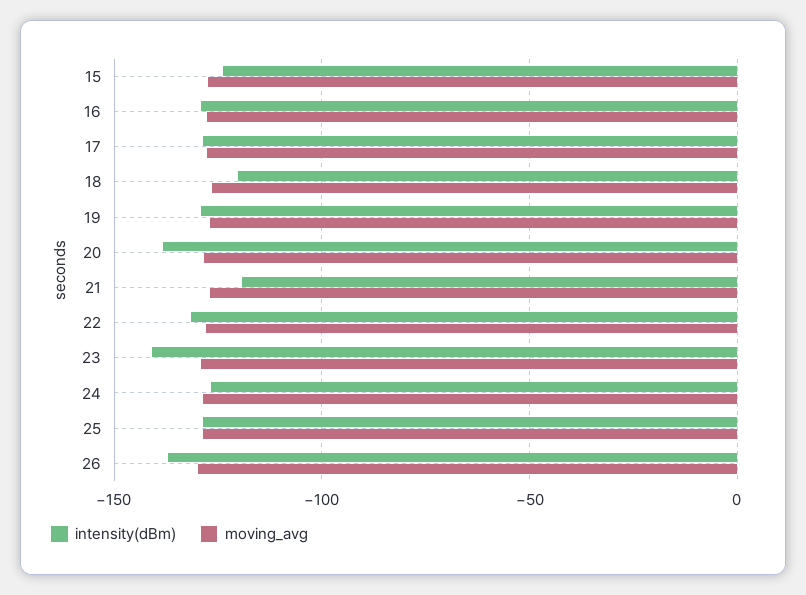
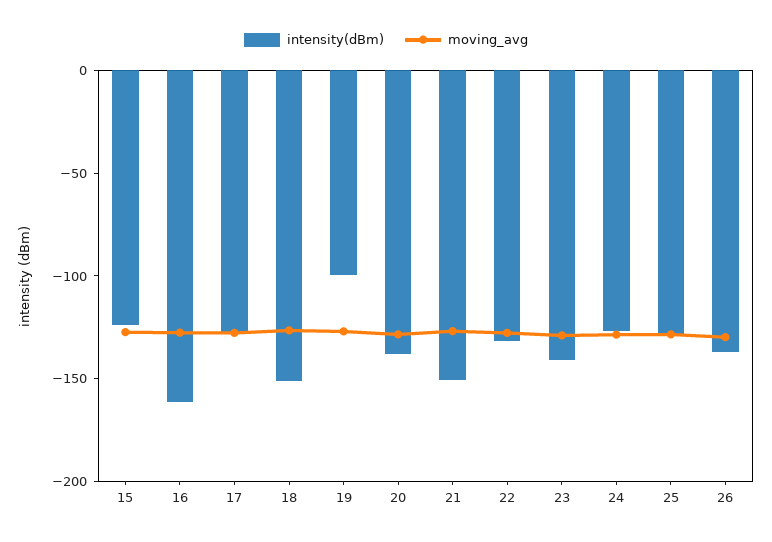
intensity(dBm), 16: -130 -> -160
intensity(dBm), 18: -120 -> -150
intensity(dBm), 19: -130 -> -100
intensity(dBm), 21: -120 -> -150

